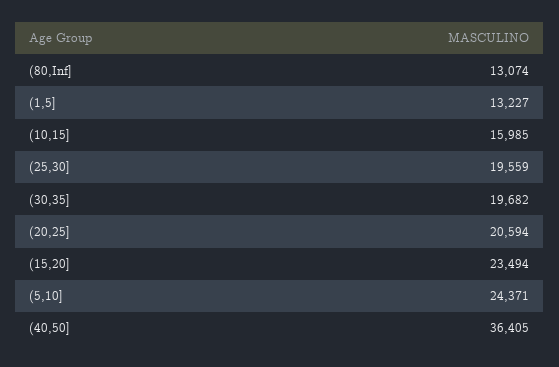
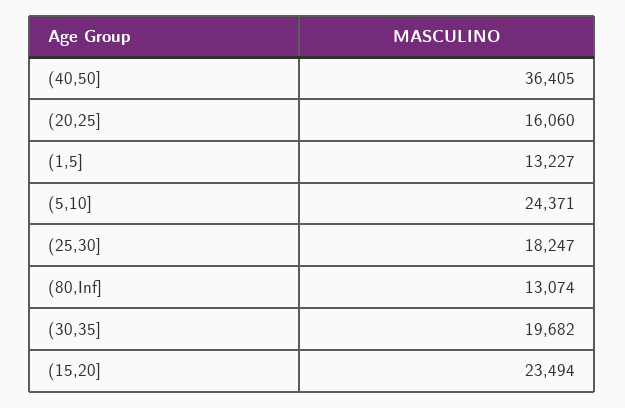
(10,15]: 15985 -> none
(25,30]: 19559 -> 18247
(20,25]: 20594 -> 16060

